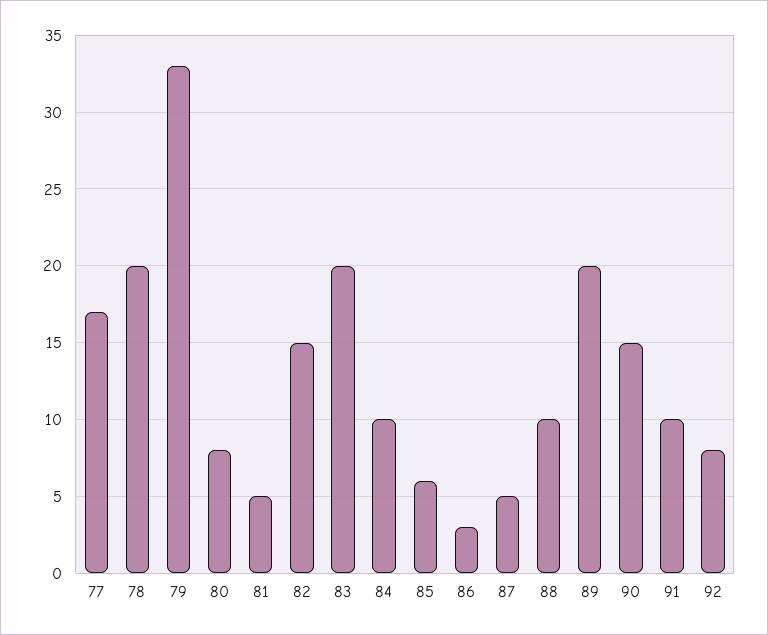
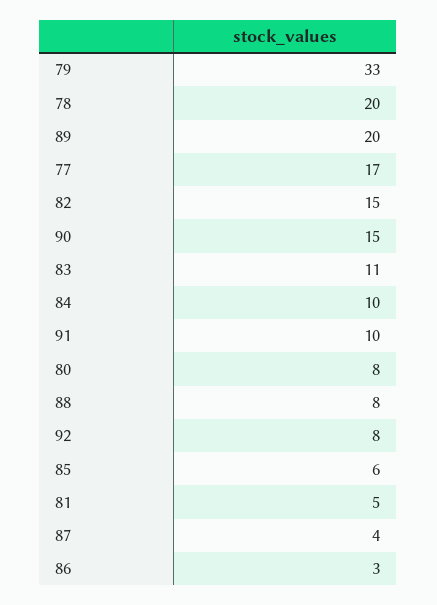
83: 20 -> 11
87: 5 -> 4
88: 10 -> 8

